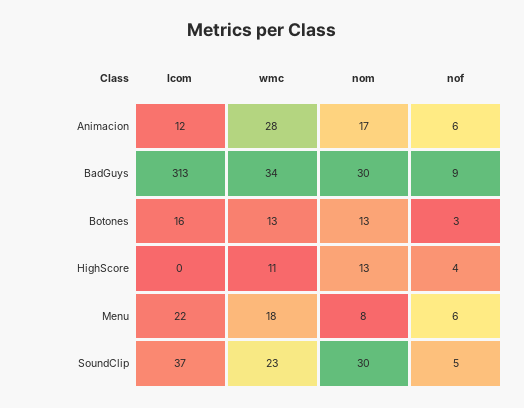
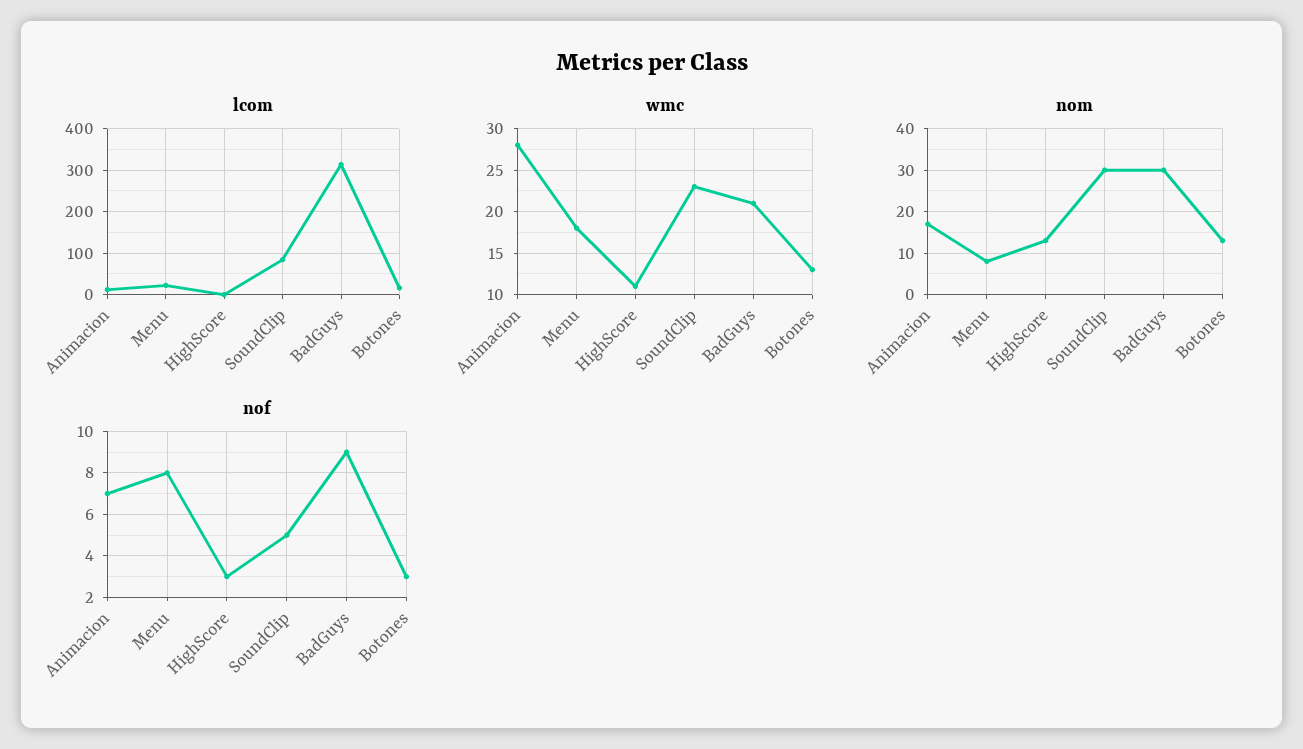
nof, Animacion: 6 -> 7
wmc, BadGuys: 34 -> 21
nof, HighScore: 4 -> 3
nof, Menu: 6 -> 8
lcom, SoundClip: 37 -> 80

